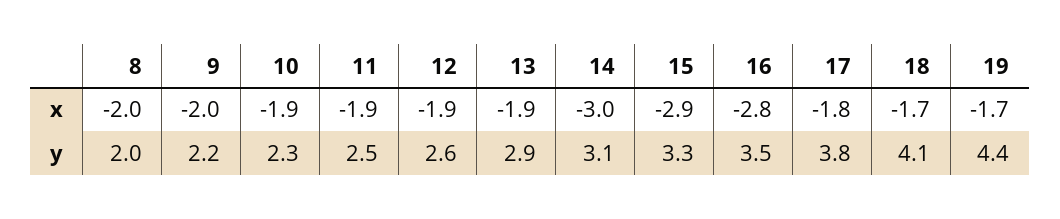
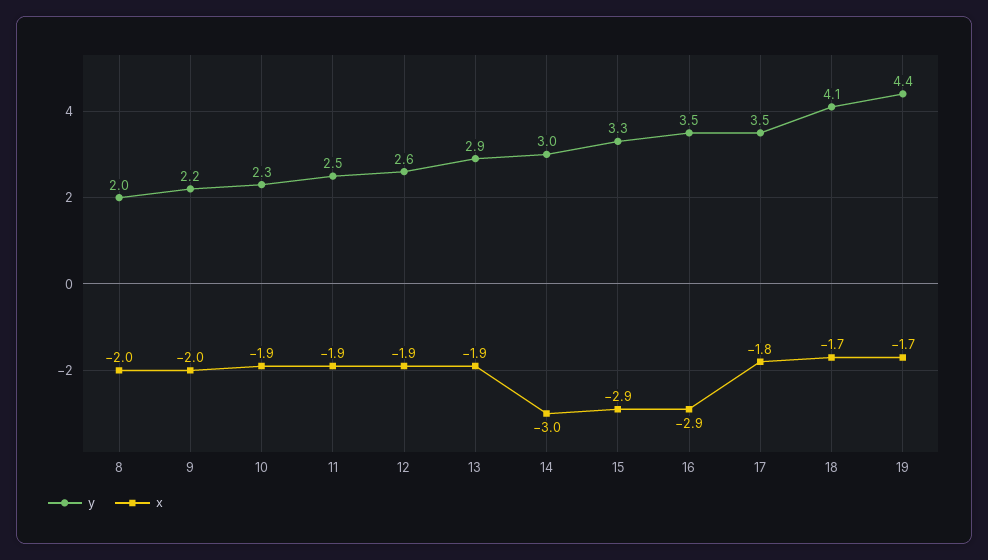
x, 16: -2.8 -> -2.9
y, 14: 3.1 -> 3
y, 17: 3.8 -> 3.5

